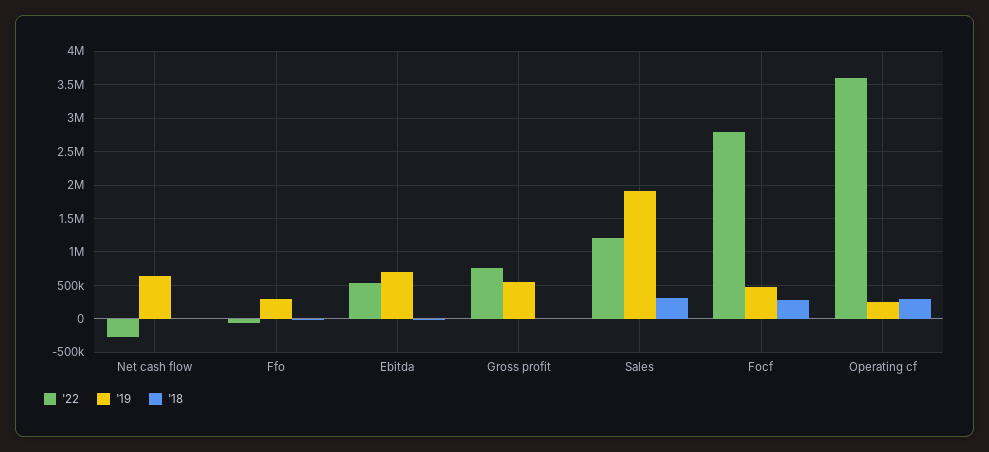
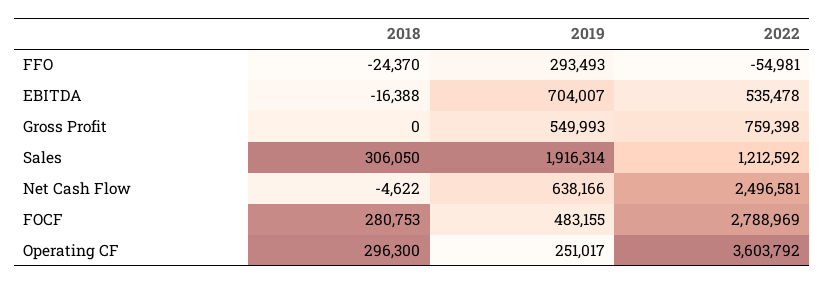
'22, Net cash flow: -300000 -> 2496581

